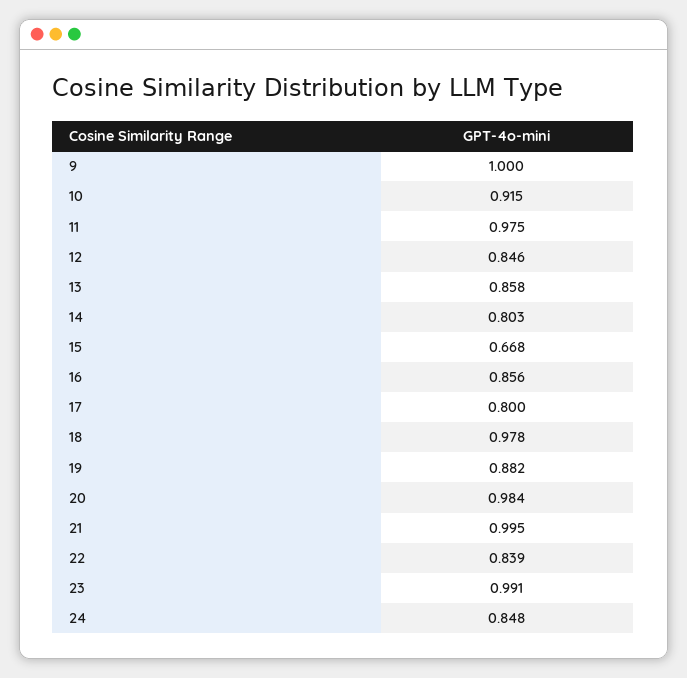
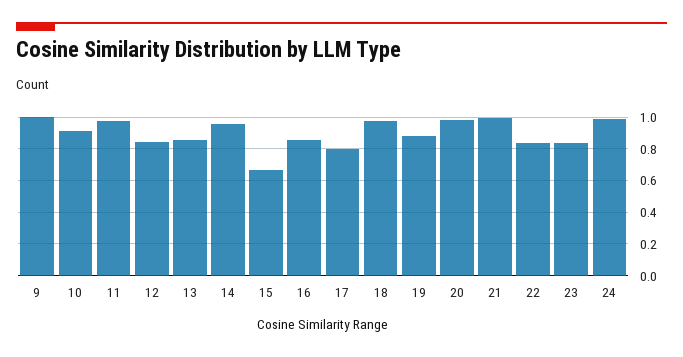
14: 0.803 -> 0.95
23: 0.991 -> 0.85
24: 0.848 -> 1

